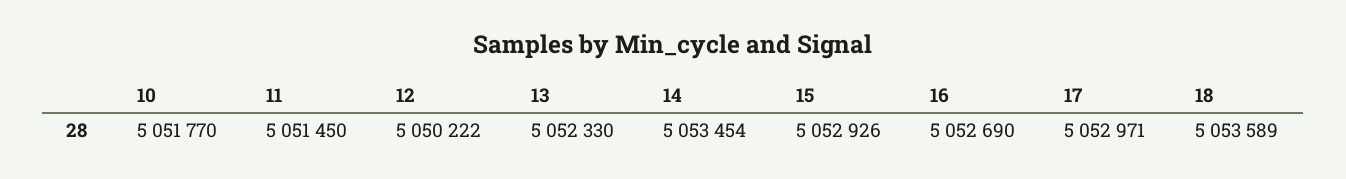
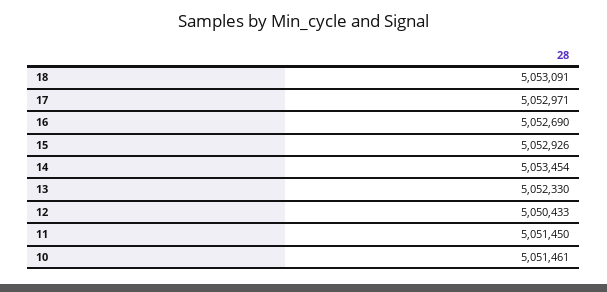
10: 5051770 -> 5051461
12: 5050222 -> 5050433
18: 5053589 -> 5053091

